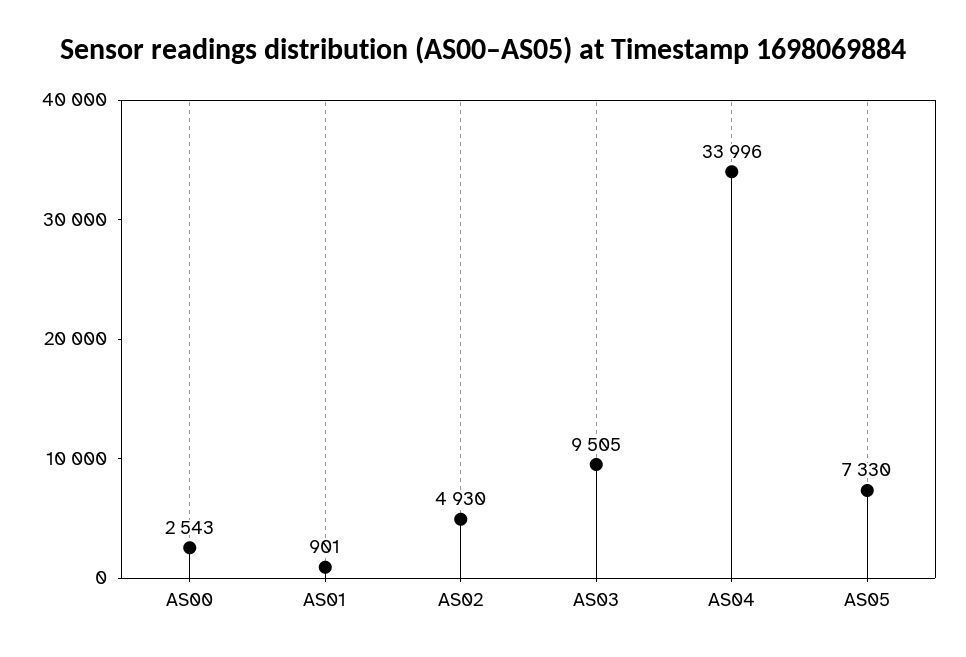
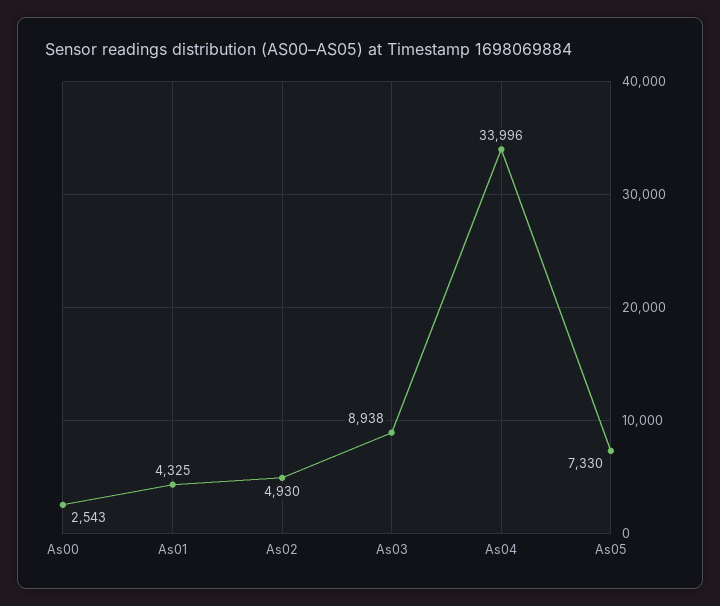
AS01: 901 -> 4325
AS03: 9505 -> 8938

